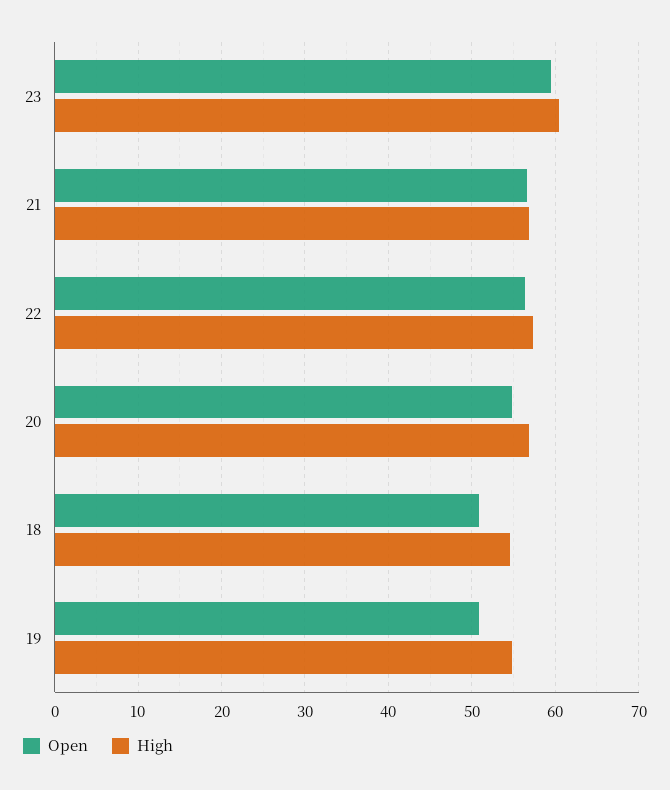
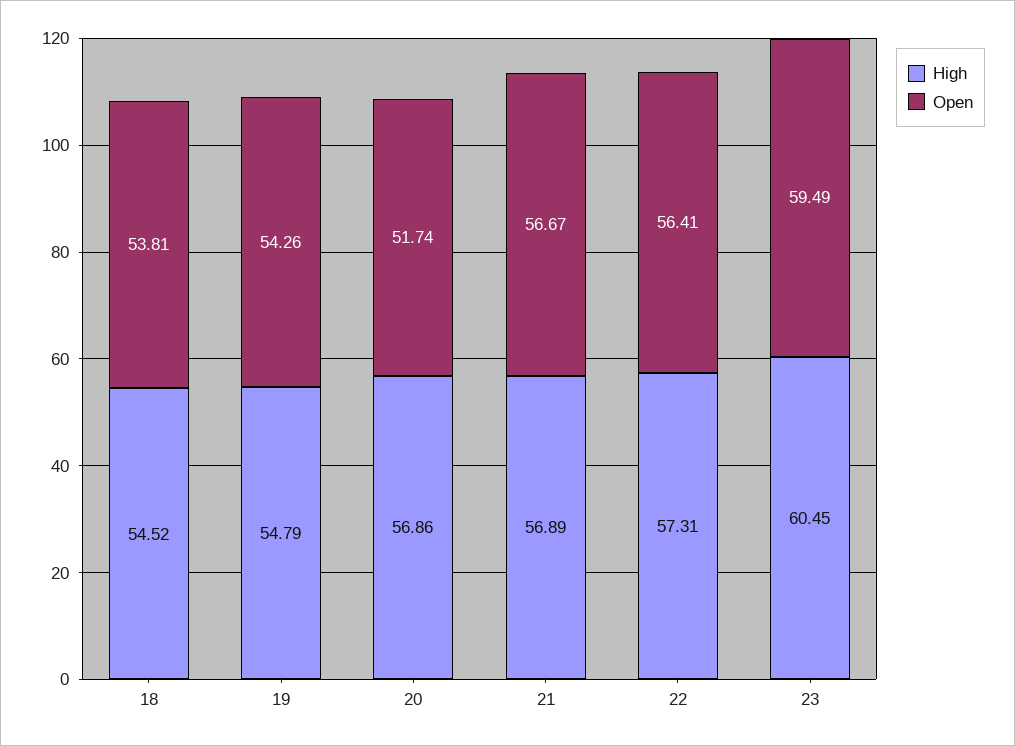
Open, 20: 55 -> 51.74
Open, 18: 51 -> 53.81
Open, 19: 51 -> 54.26

